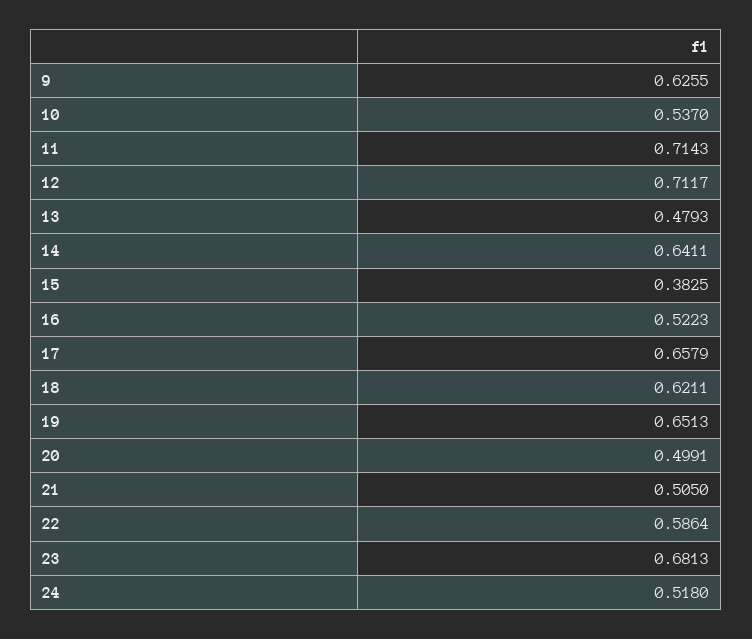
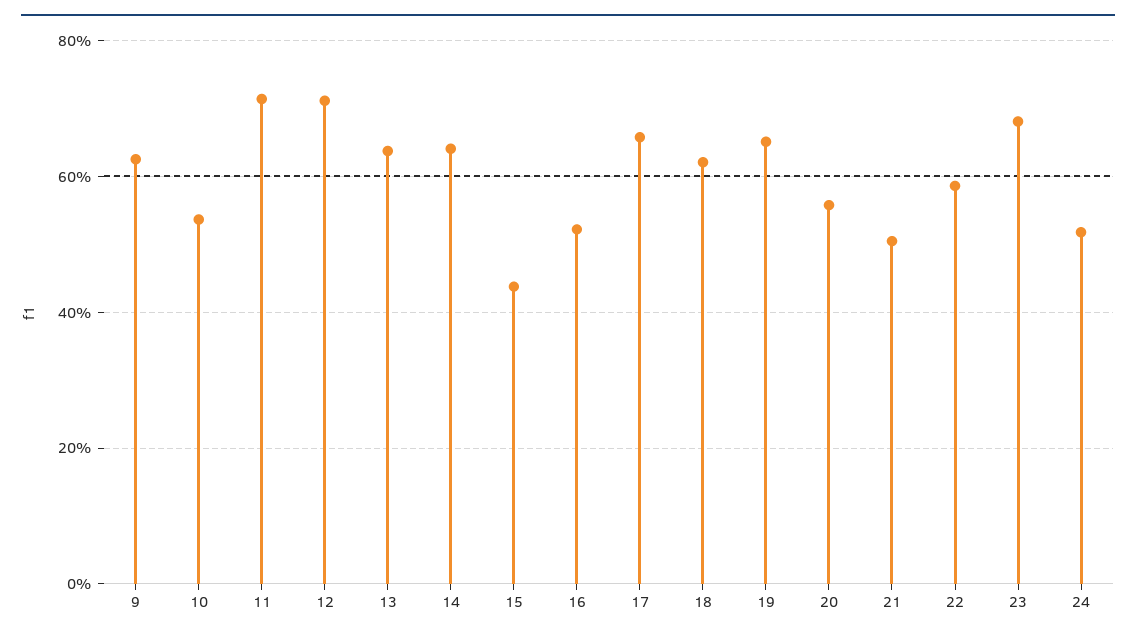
13: 0.4793 -> 0.64
15: 0.3825 -> 0.44
20: 0.4991 -> 0.56

